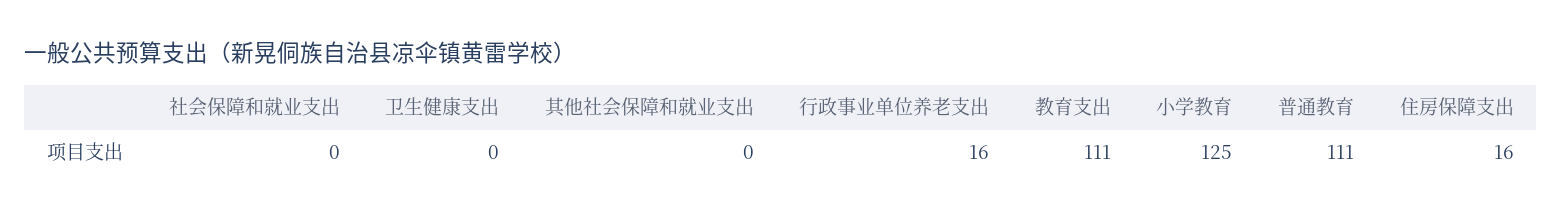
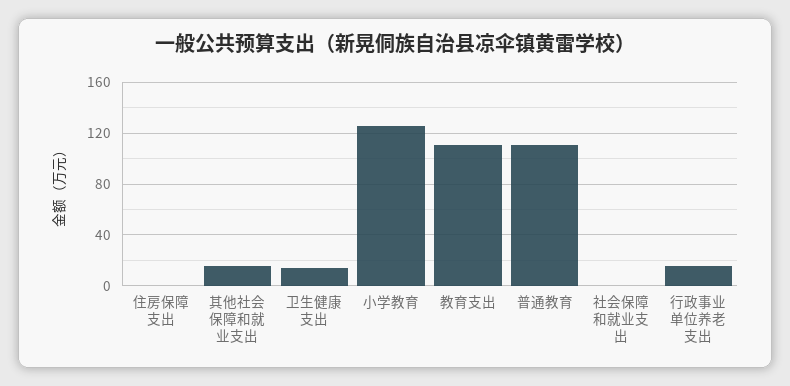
卫生健康支出: 0 -> 15
其他社会保障和就业支出: 0 -> 15
住房保障支出: 16 -> 0

